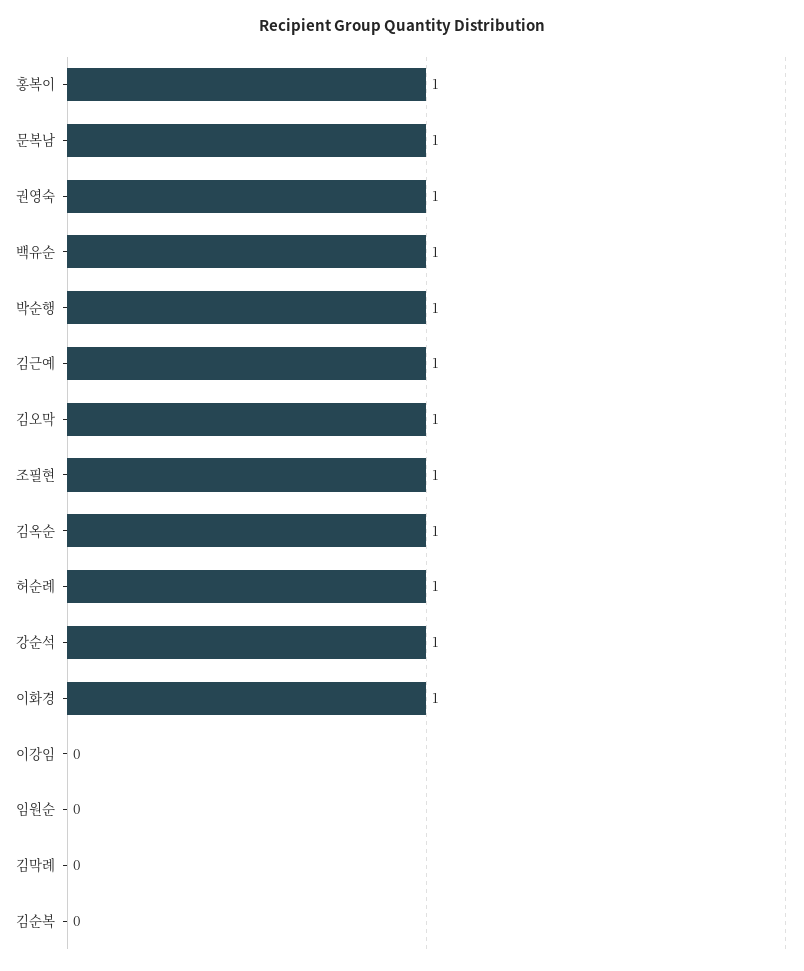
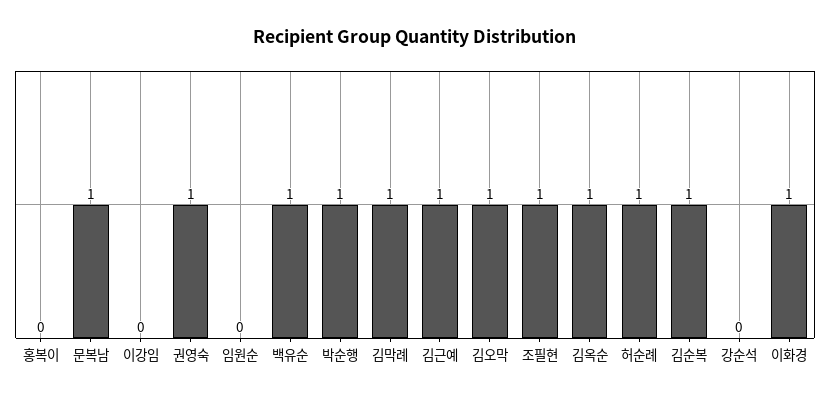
홍복이: 1 -> 0
강순석: 1 -> 0
김막례: 0 -> 1
김순복: 0 -> 1

